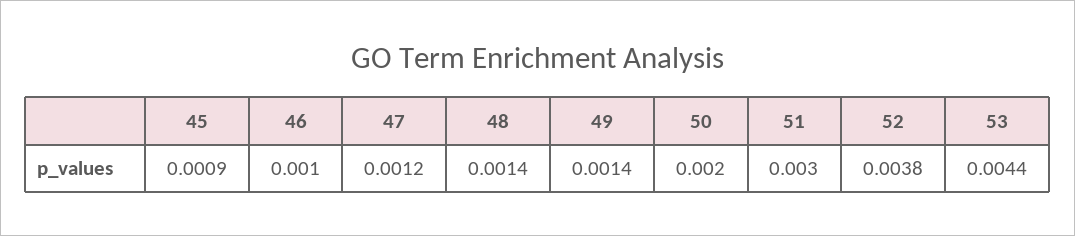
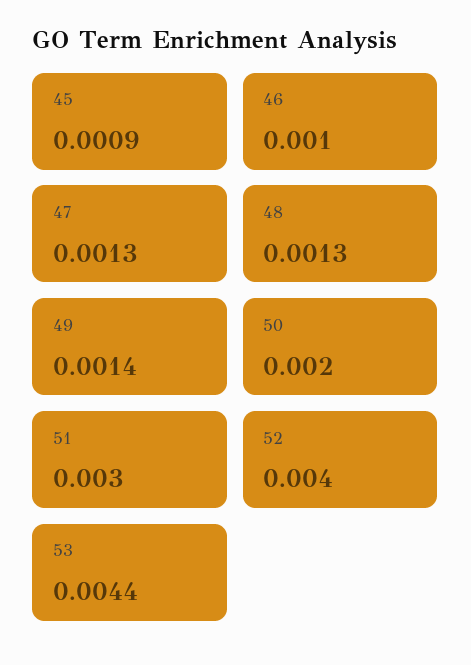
47: 0.0012 -> 0.0013
48: 0.0014 -> 0.0013
52: 0.0038 -> 0.004

